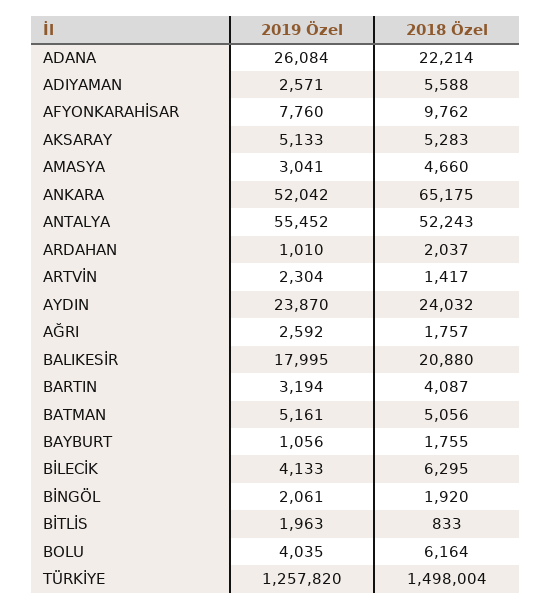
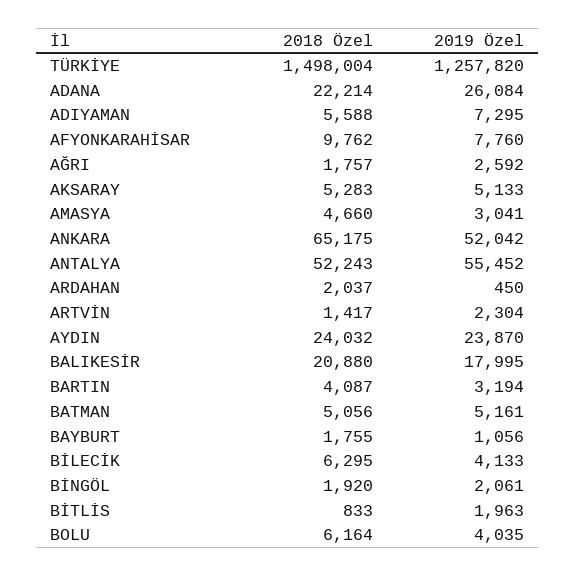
2019 Özel, ADIYAMAN: 2571 -> 7295
2019 Özel, ARDAHAN: 1010 -> 450

